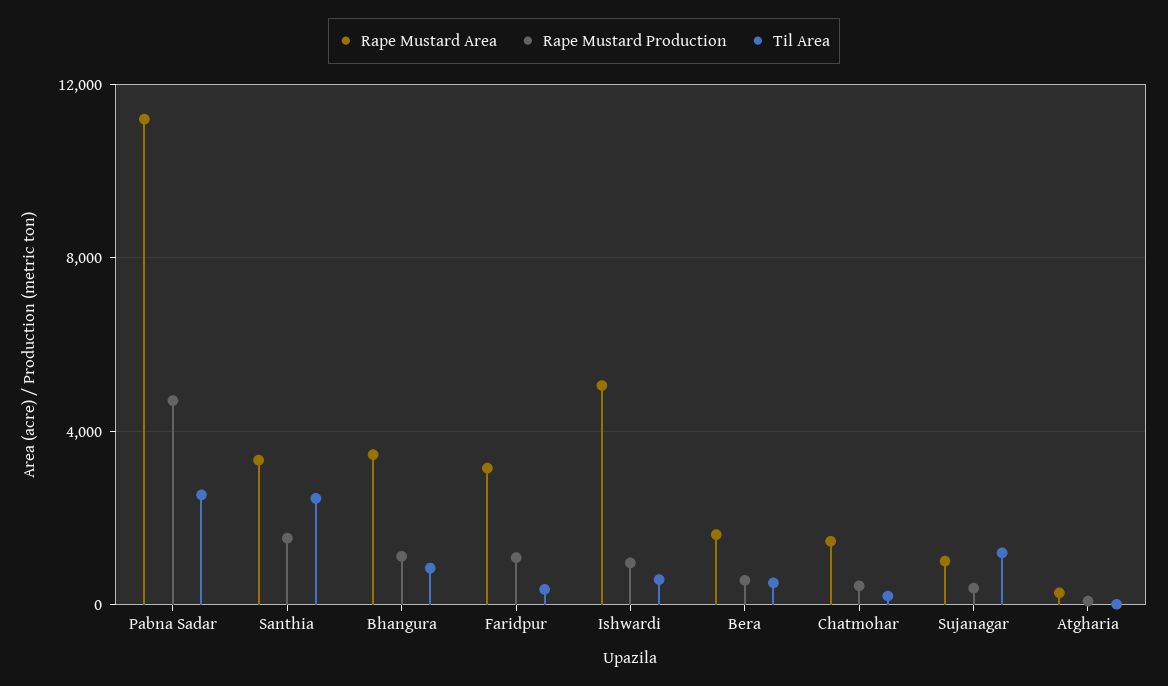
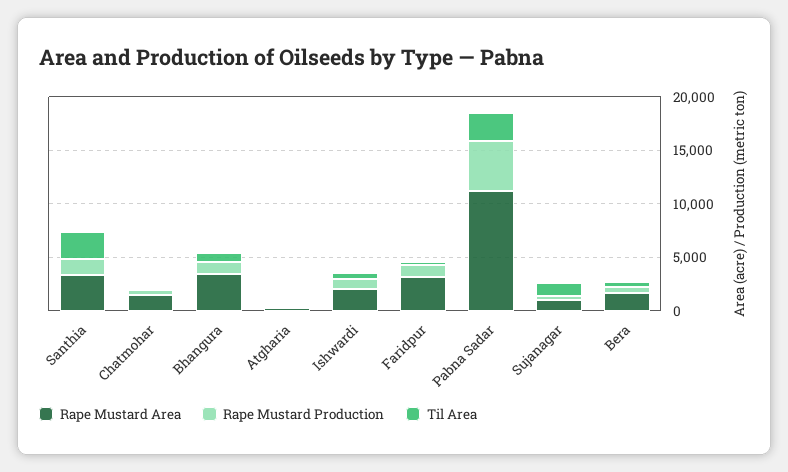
Rape Mustard Area, Ishwardi: 5000 -> 2000

